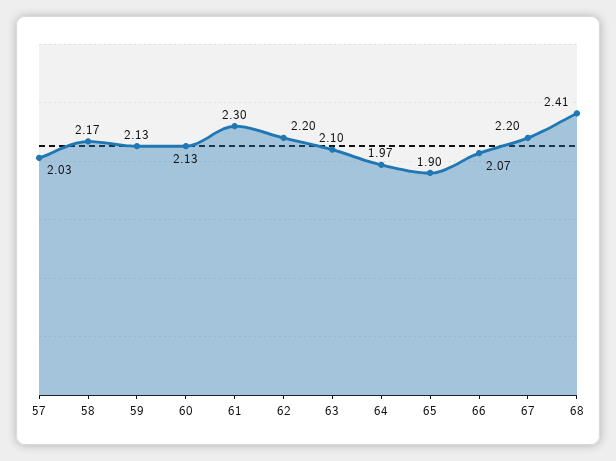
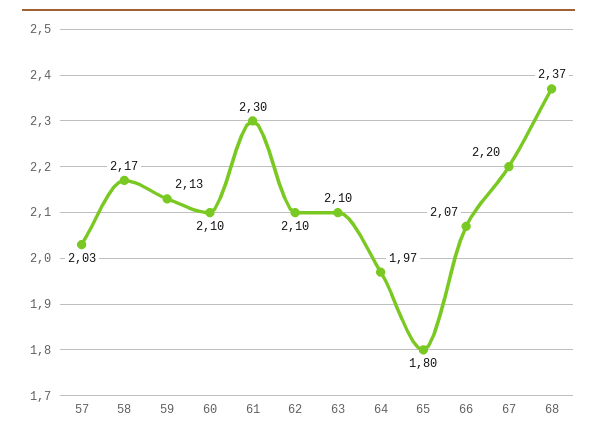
60: 2.13 -> 2.1
62: 2.2 -> 2.1
65: 1.9 -> 1.8
68: 2.41 -> 2.37

